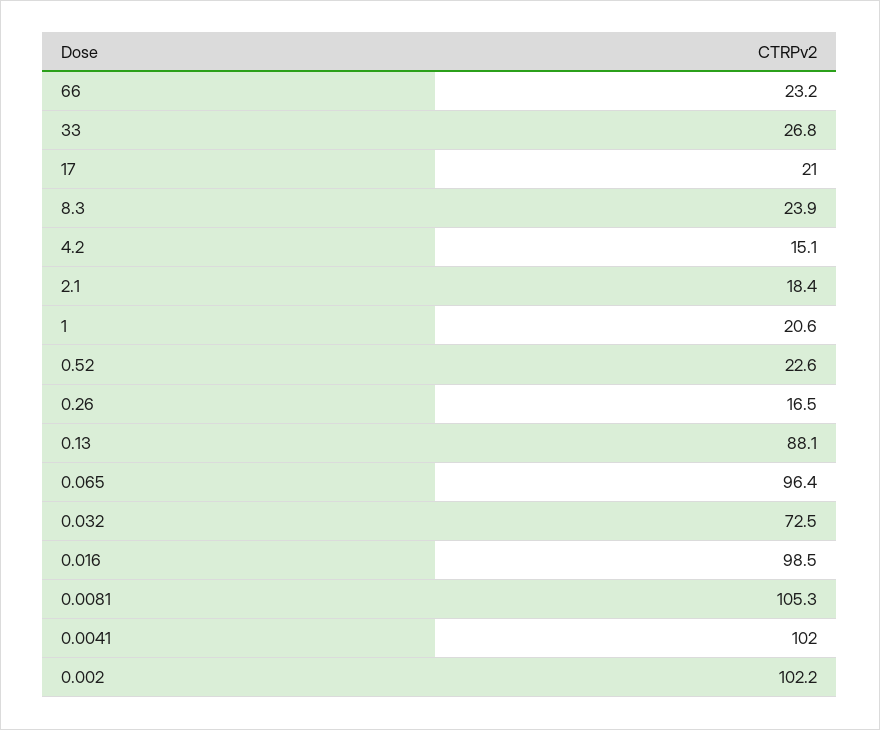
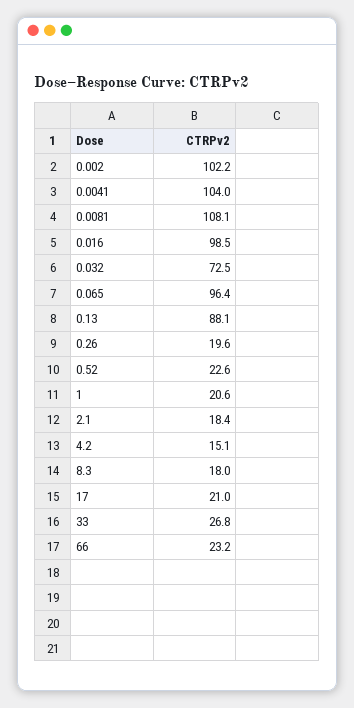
8.3: 23.9 -> 18
0.26: 16.5 -> 19.6
0.0081: 105.3 -> 108.1
0.0041: 102 -> 104

